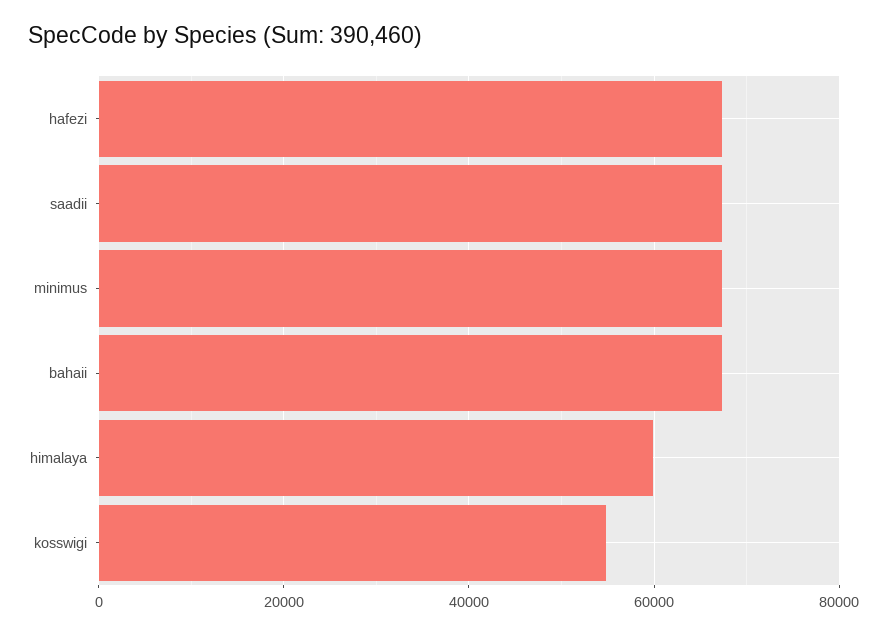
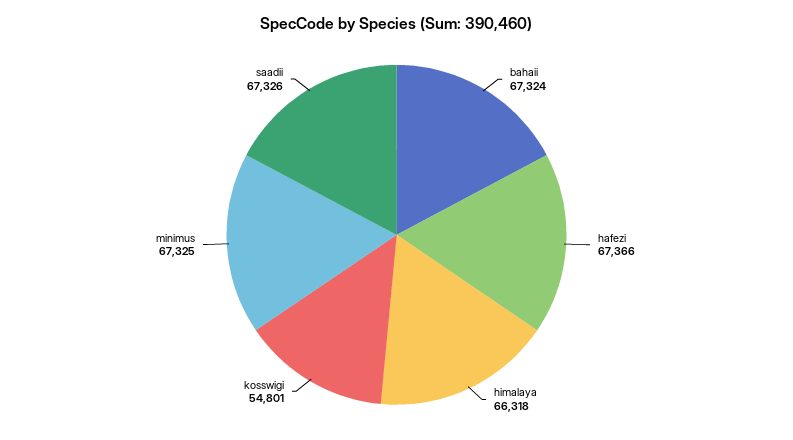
himalaya: 60000 -> 66318

